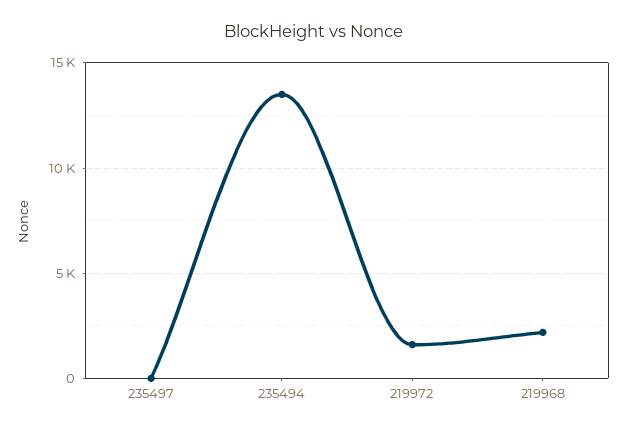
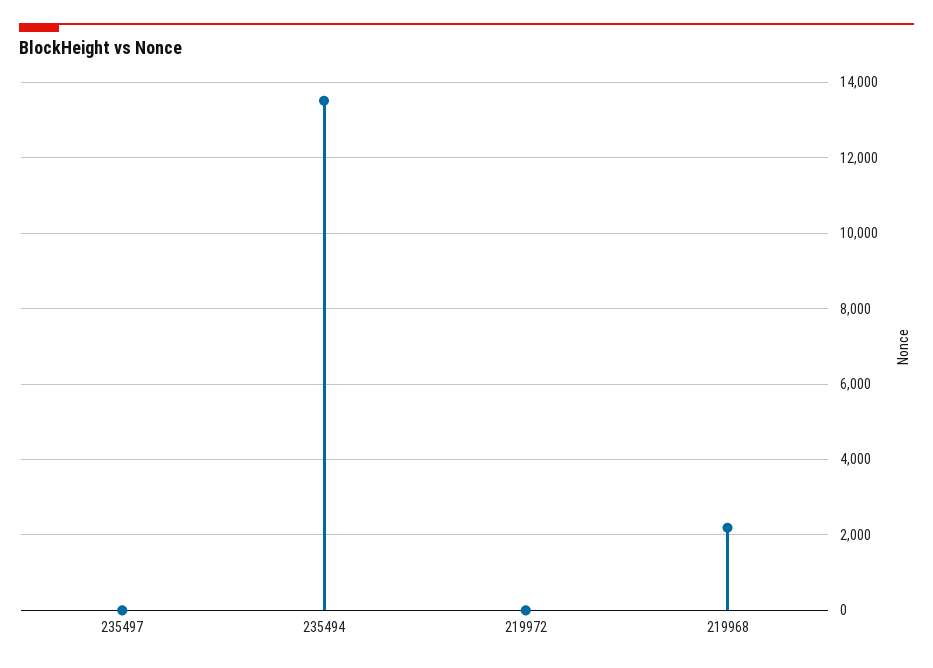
219972: 1500 -> 0

